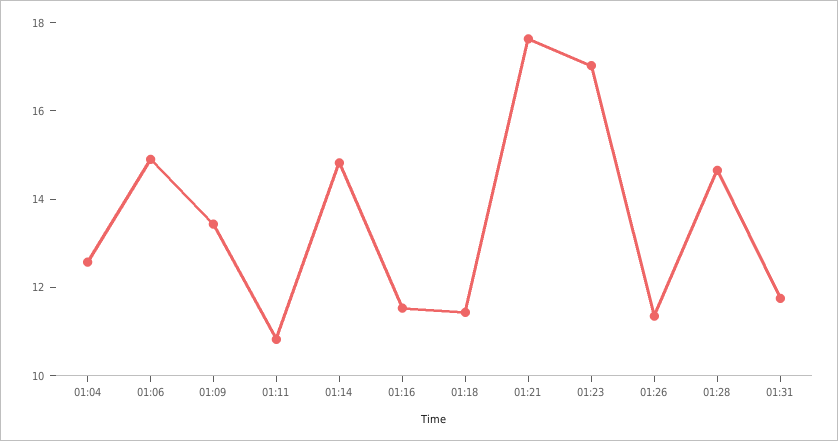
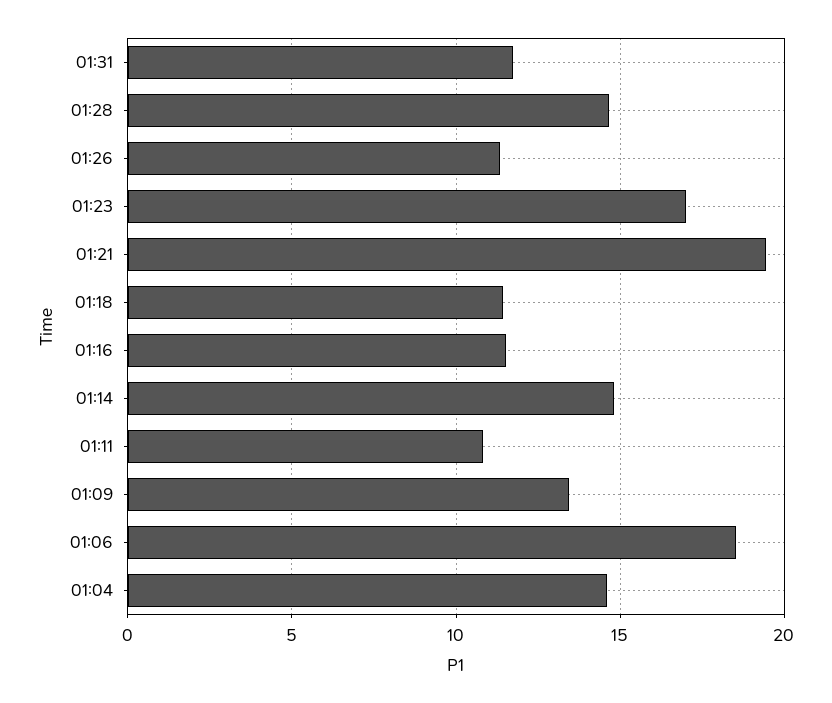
01:04: 12.5 -> 14.5
01:06: 15 -> 18.5
01:21: 17.5 -> 19.5

